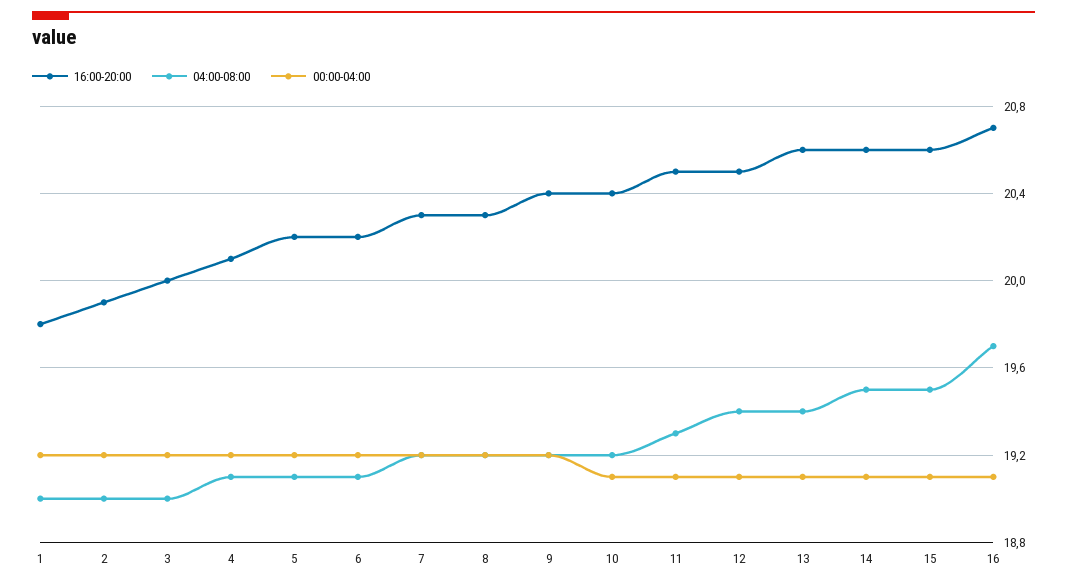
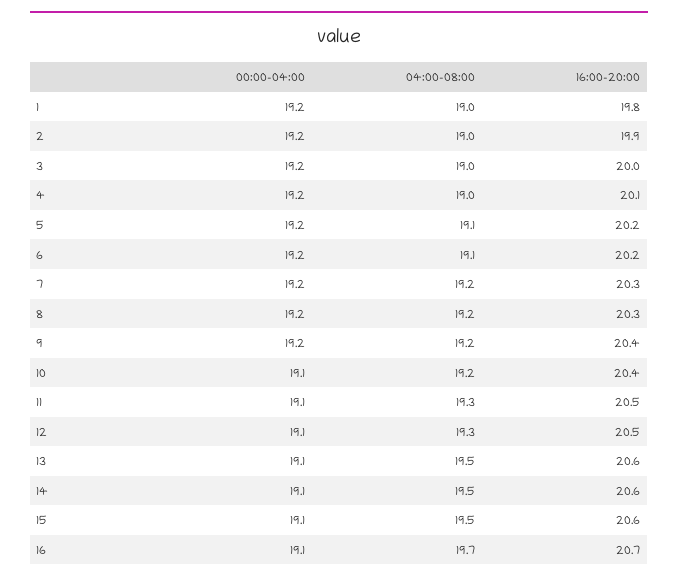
04:00-08:00, 4: 19.1 -> 19
04:00-08:00, 12: 19.4 -> 19.3
04:00-08:00, 13: 19.4 -> 19.5

